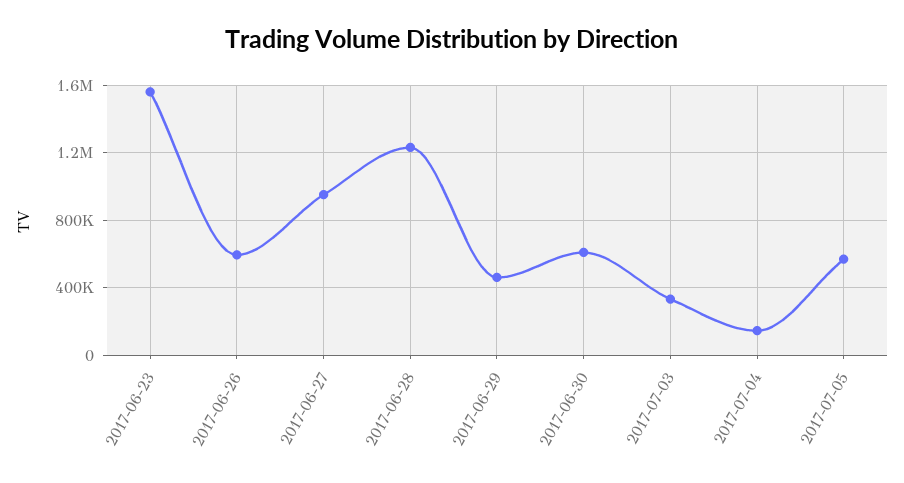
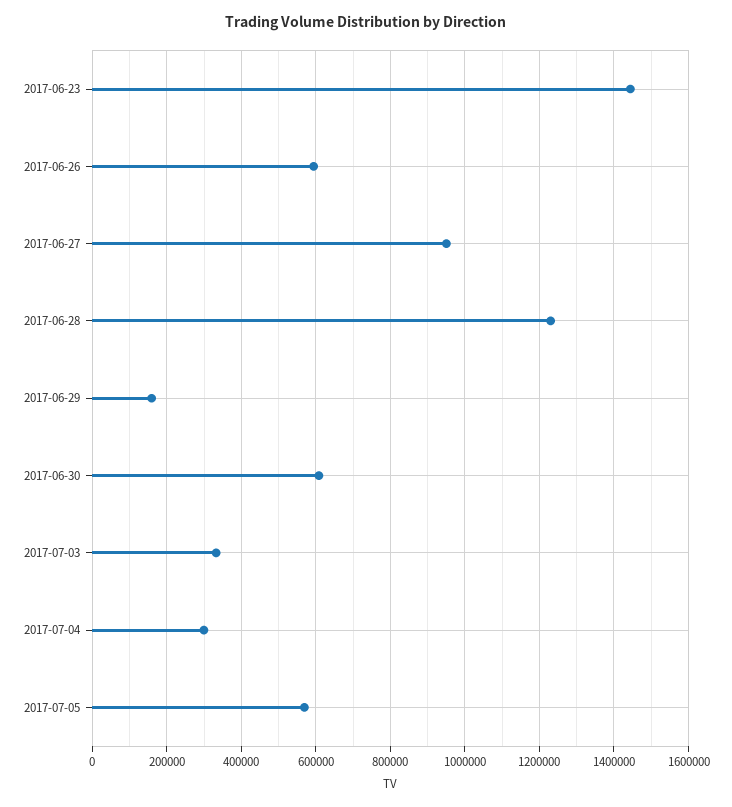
2017-06-23: 1550000 -> 1440000
2017-06-29: 450000 -> 160000
2017-07-04: 150000 -> 300000

